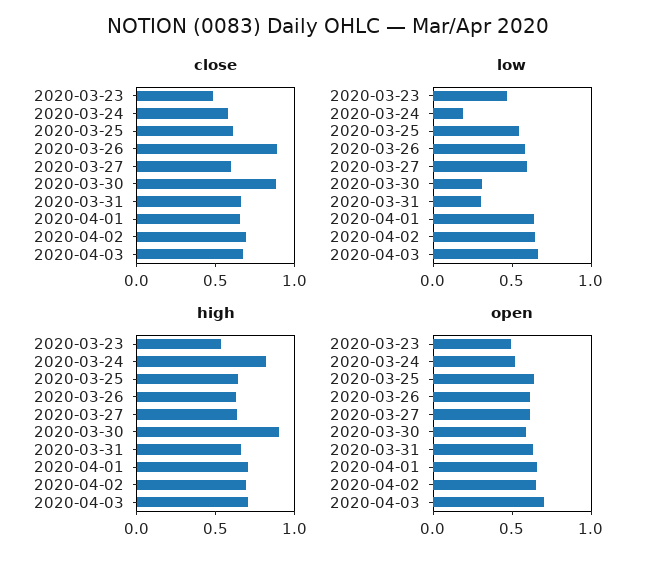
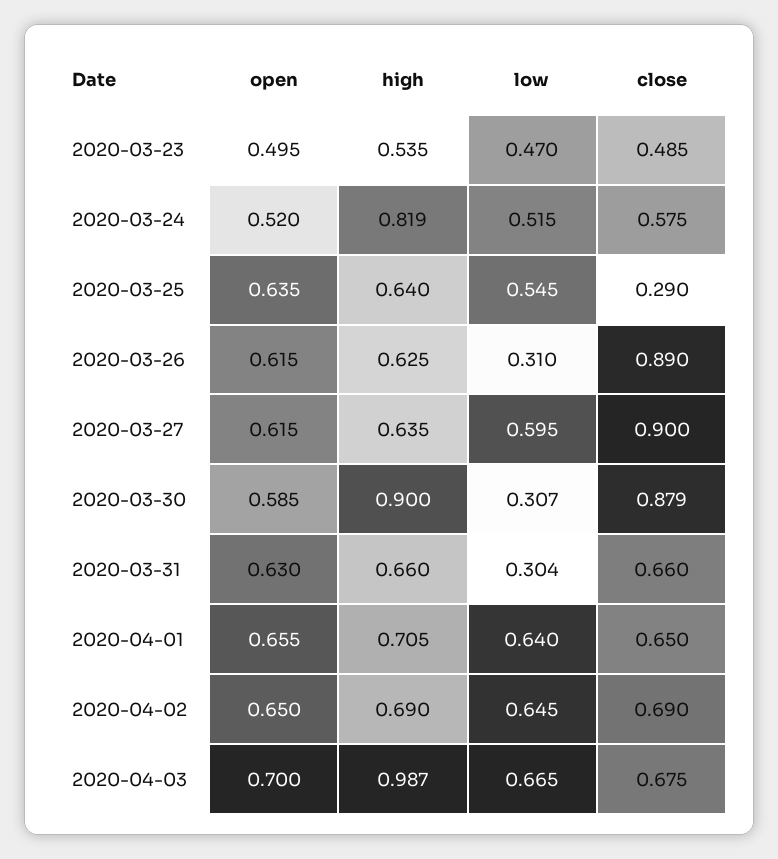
close, 2020-03-25: 0.6 -> 0.29
close, 2020-03-27: 0.6 -> 0.9
low, 2020-03-24: 0.2 -> 0.515
low, 2020-03-26: 0.6 -> 0.31
high, 2020-04-03: 0.7 -> 0.987

